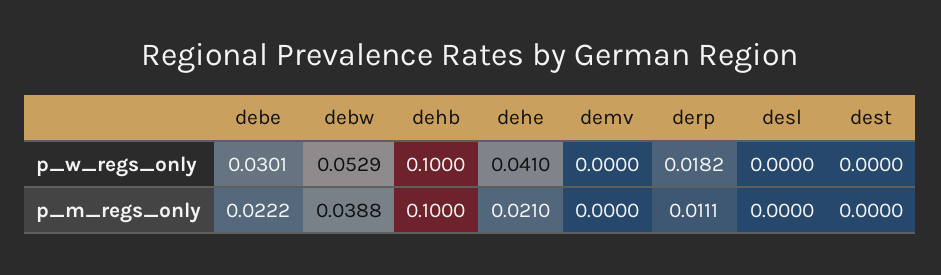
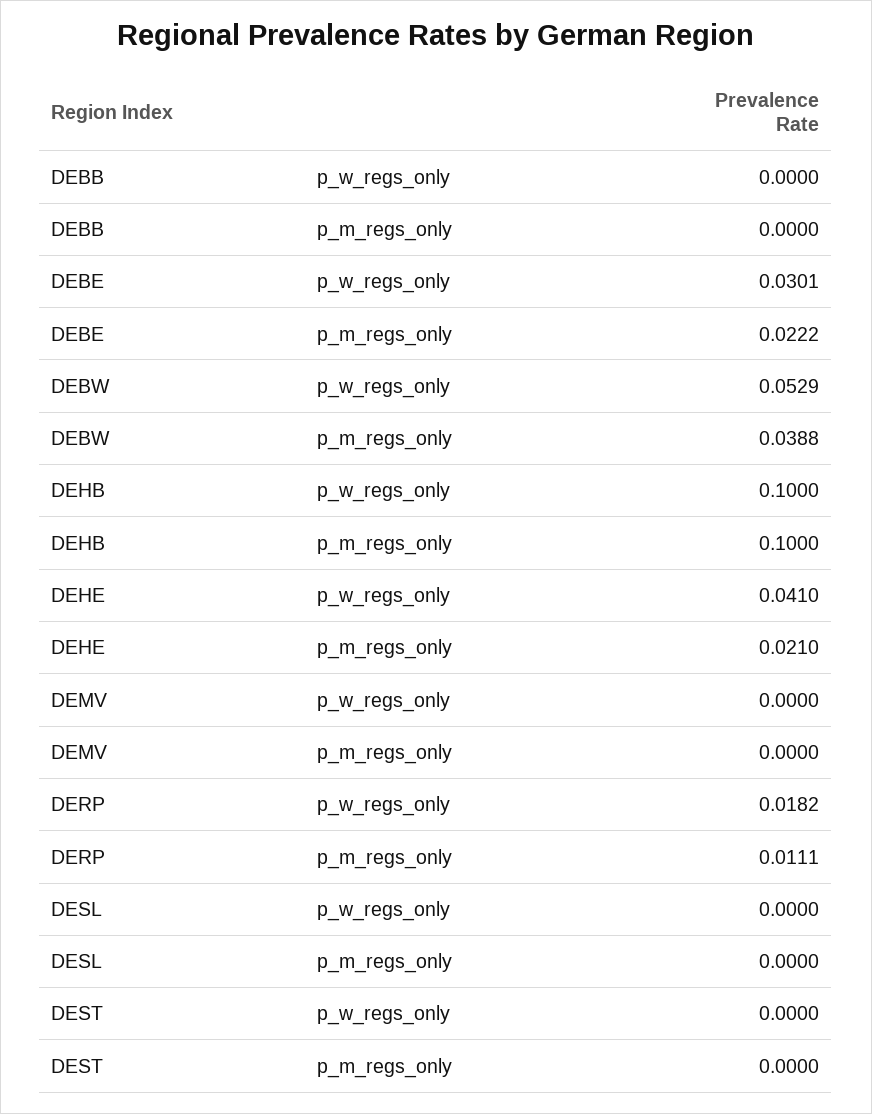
DEBB, p_w_regs_only: none -> 0
DEBB, p_m_regs_only: none -> 0

